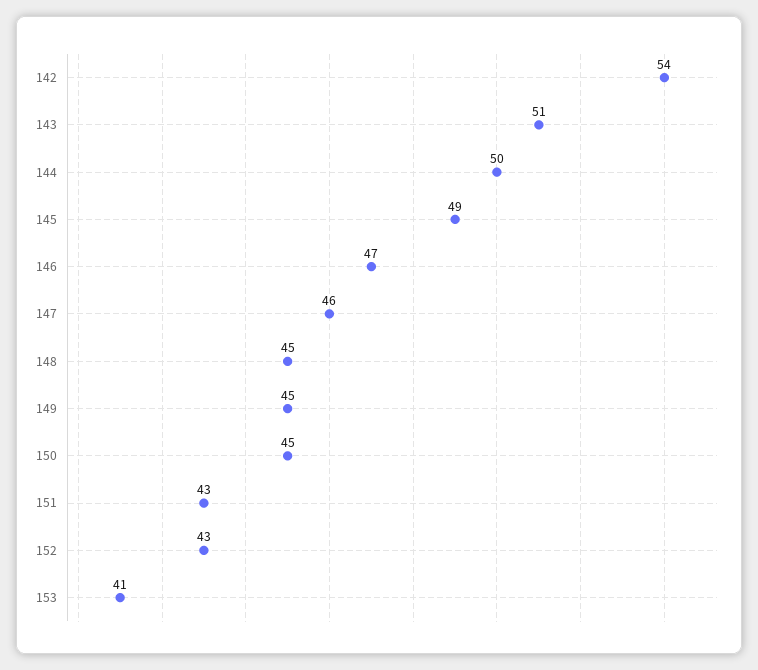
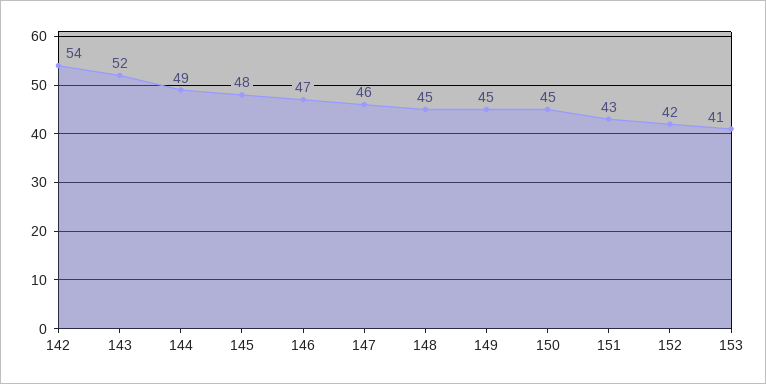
143: 51 -> 52
144: 50 -> 49
145: 49 -> 48
152: 43 -> 42

